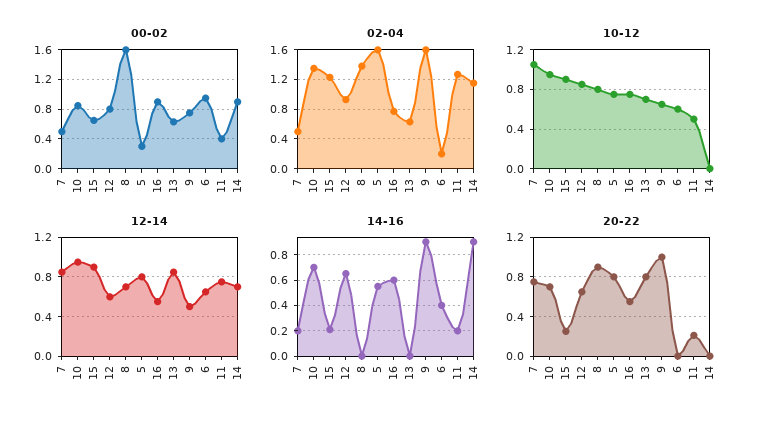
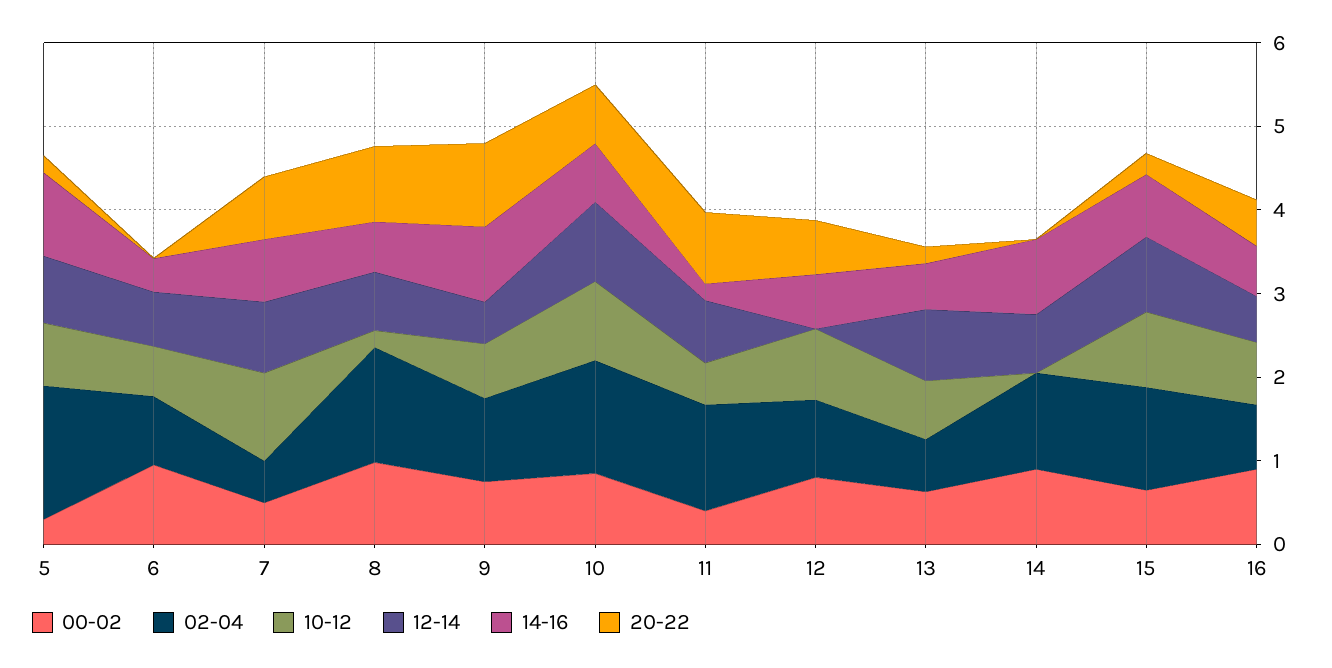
00-02, 8: 1.6 -> 1
02-04, 9: 1.6 -> 1
02-04, 6: 0.2 -> 0.8
10-12, 8: 0.8 -> 0.2
12-14, 12: 0.6 -> 0
14-16, 7: 0.2 -> 0.8
14-16, 15: 0.2 -> 0.8
14-16, 8: 0 -> 0.6
14-16, 5: 0.55 -> 1
14-16, 13: 0 -> 0.6
20-22, 5: 0.8 -> 0.2
20-22, 13: 0.8 -> 0.2
20-22, 11: 0.2 -> 0.8

